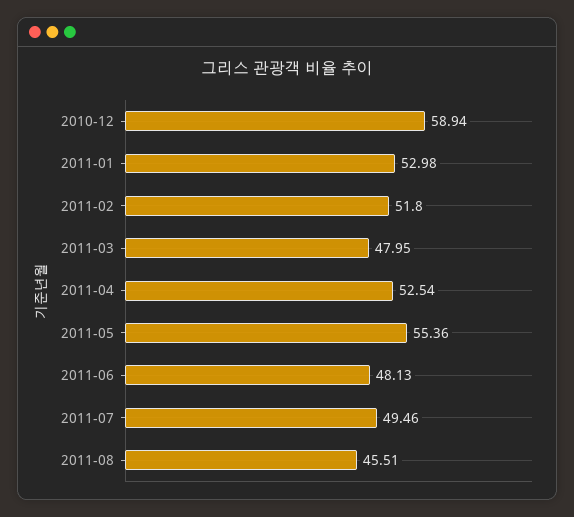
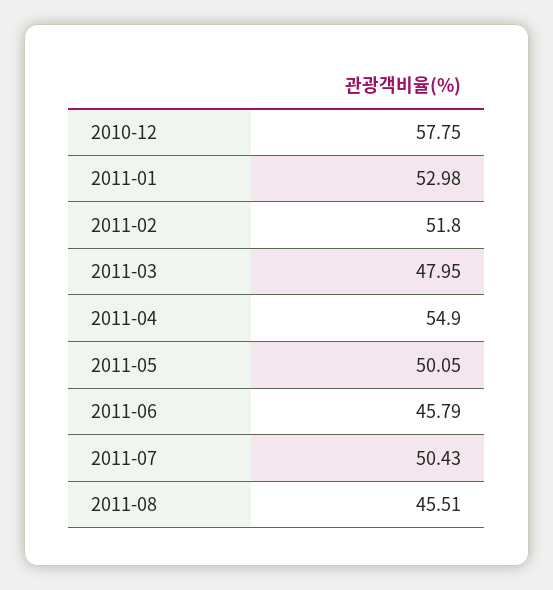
2010-12: 58.94 -> 57.75
2011-04: 52.54 -> 54.9
2011-05: 55.36 -> 50.05
2011-06: 48.13 -> 45.79
2011-07: 49.46 -> 50.43

